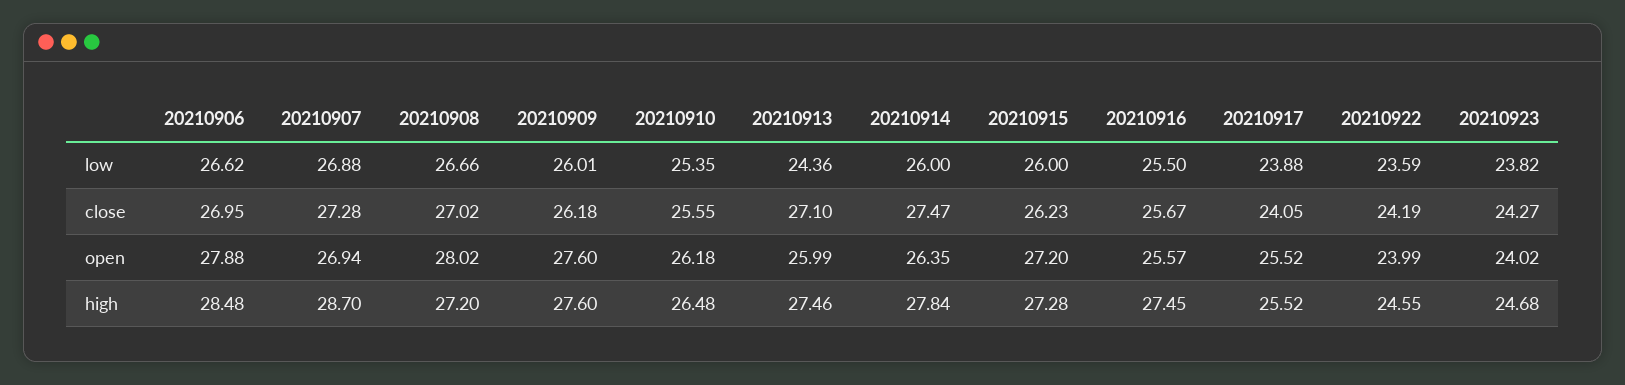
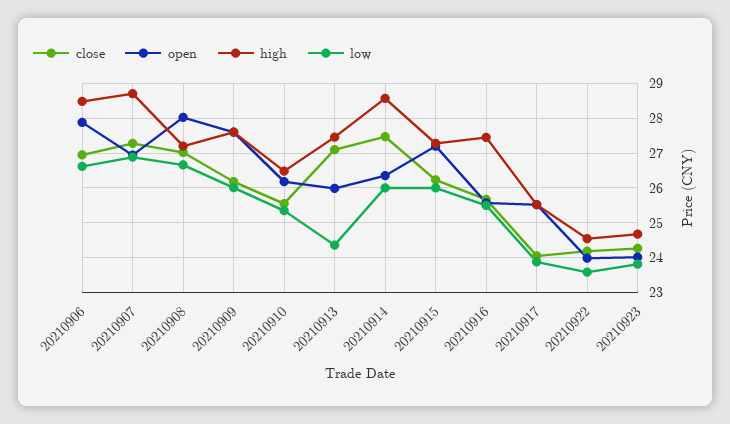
high, 20210914: 27.84 -> 28.6

